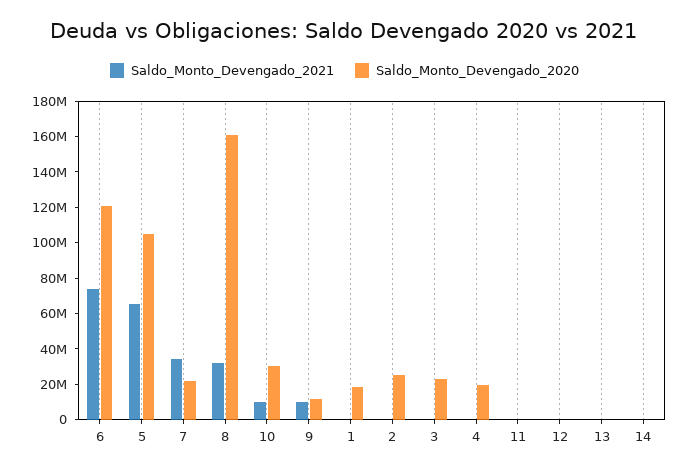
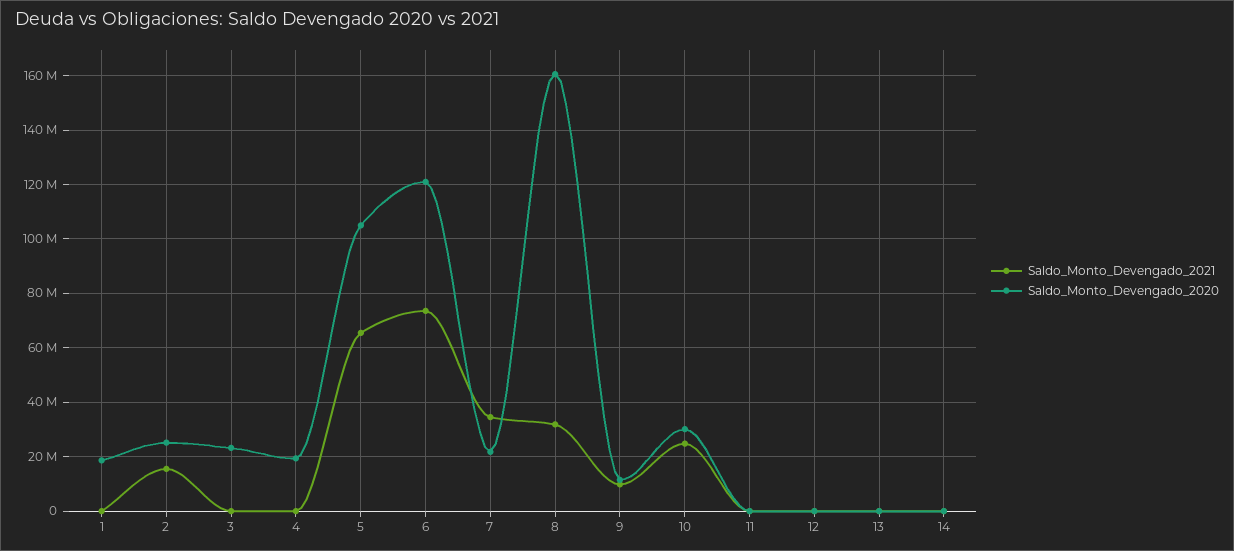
Saldo_Monto_Devengado_2021, 10: 10000000 -> 25000000
Saldo_Monto_Devengado_2021, 2: 0 -> 15000000

